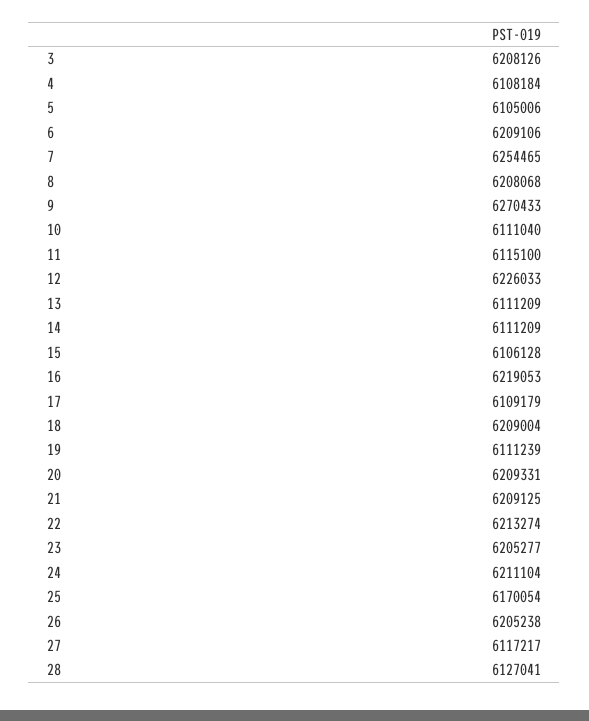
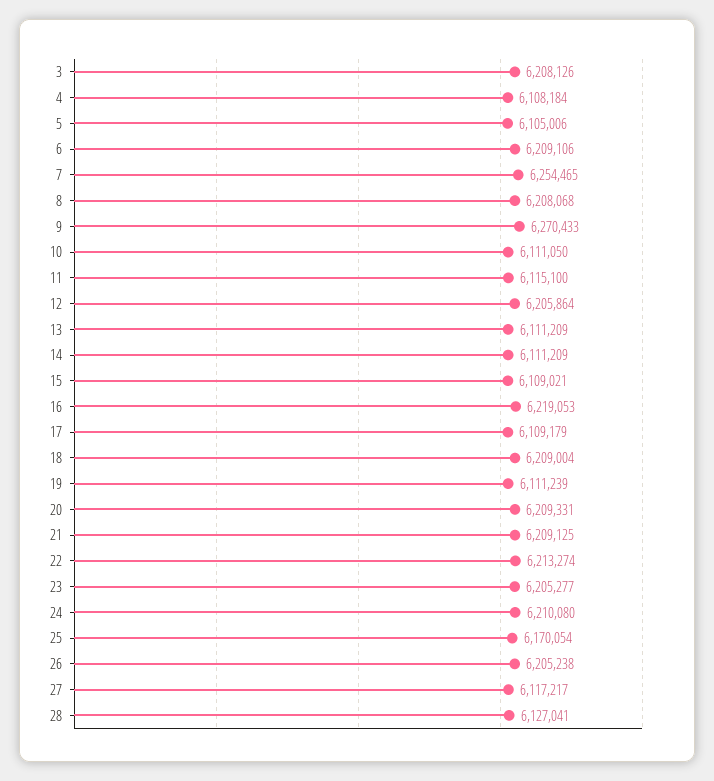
10: 6111040 -> 6111050
12: 6226033 -> 6205864
15: 6106128 -> 6109021
24: 6211104 -> 6210080

